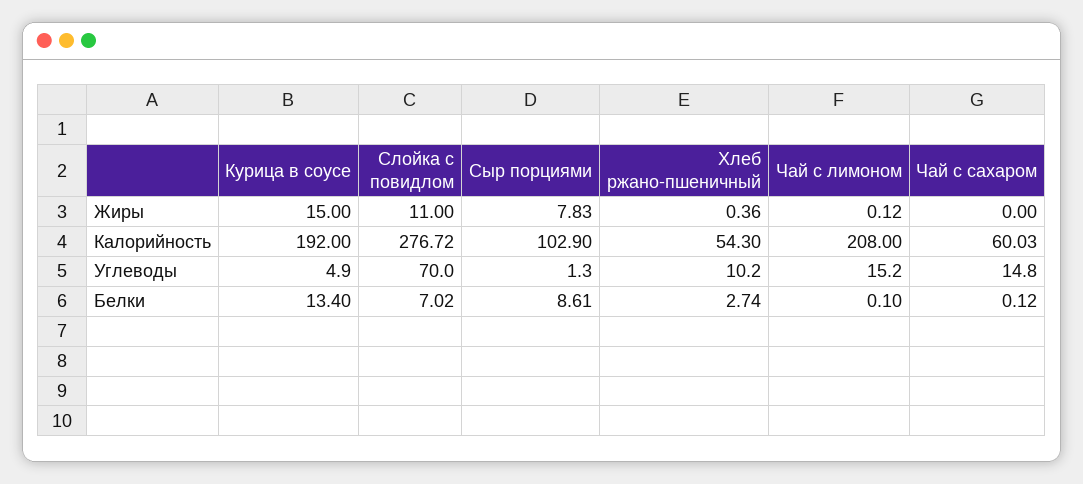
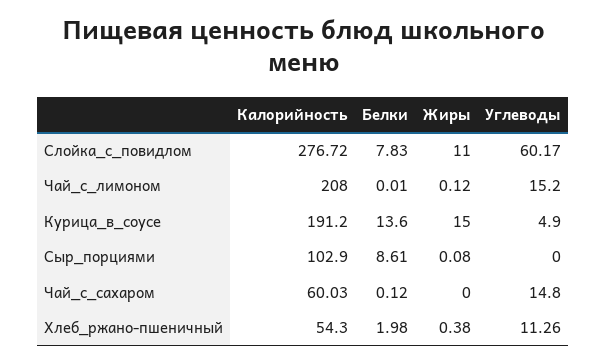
Сыр порциями, Жиры: 7.83 -> 0.08
Хлеб ржано-пшеничный, Жиры: 0.36 -> 0.38
Курица в соусе, Калорийность: 192 -> 191.2
Слойка с повидлом, Углеводы: 70 -> 60.17
Сыр порциями, Углеводы: 1.3 -> 0
Хлеб ржано-пшеничный, Углеводы: 10.2 -> 11.26
Курица в соусе, Белки: 13.4 -> 13.6
Слойка с повидлом, Белки: 7.02 -> 7.83
Хлеб ржано-пшеничный, Белки: 2.74 -> 1.98
Чай с лимоном, Белки: 0.1 -> 0.01

